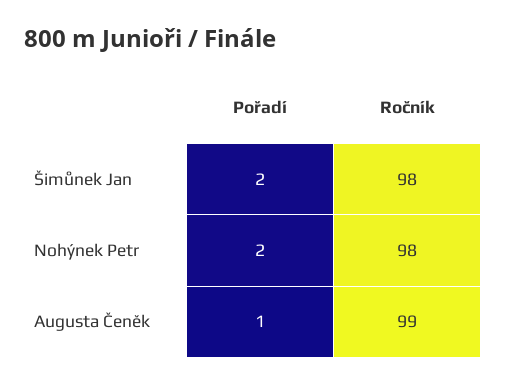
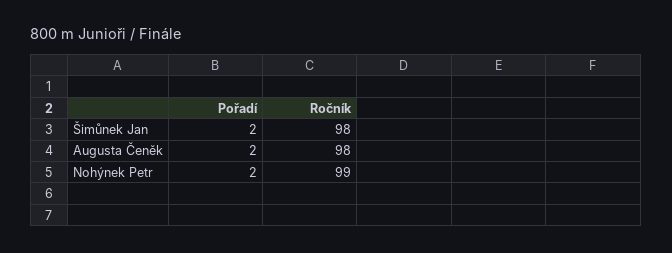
Ročník, Nohýnek Petr: 98 -> 99
Pořadí, Augusta Čeněk: 1 -> 2
Ročník, Augusta Čeněk: 99 -> 98

